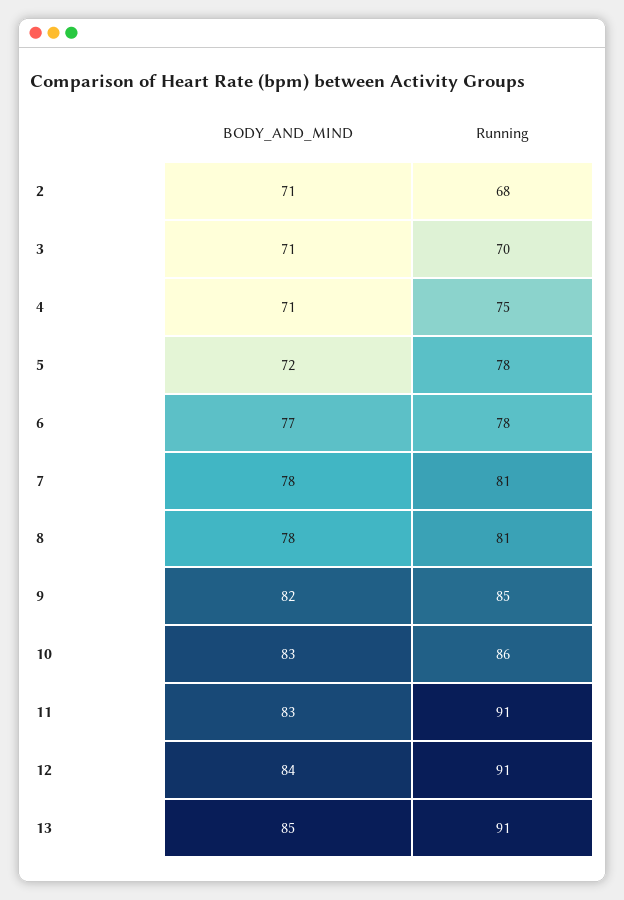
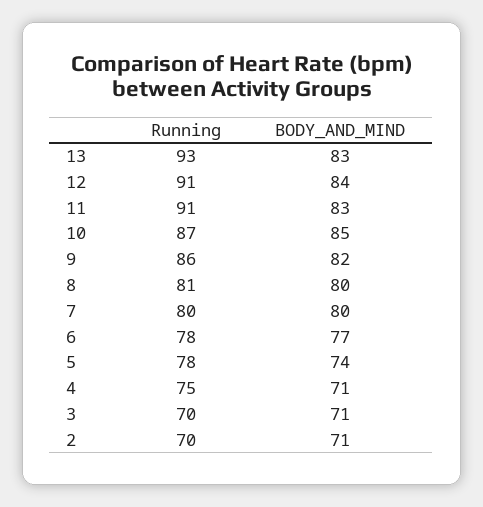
Running, 2: 68 -> 70
BODY_AND_MIND, 5: 72 -> 74
BODY_AND_MIND, 7: 78 -> 80
Running, 7: 81 -> 80
BODY_AND_MIND, 8: 78 -> 80
Running, 9: 85 -> 86
BODY_AND_MIND, 10: 83 -> 85
Running, 10: 86 -> 87
BODY_AND_MIND, 13: 85 -> 83
Running, 13: 91 -> 93

